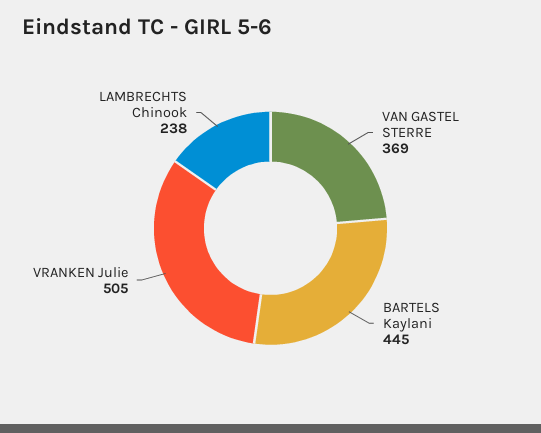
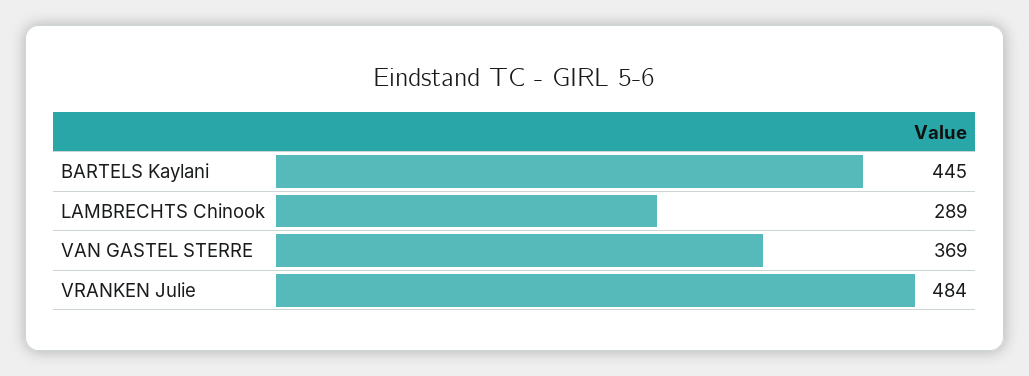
VRANKEN Julie: 505 -> 484
LAMBRECHTS Chinook: 238 -> 289

